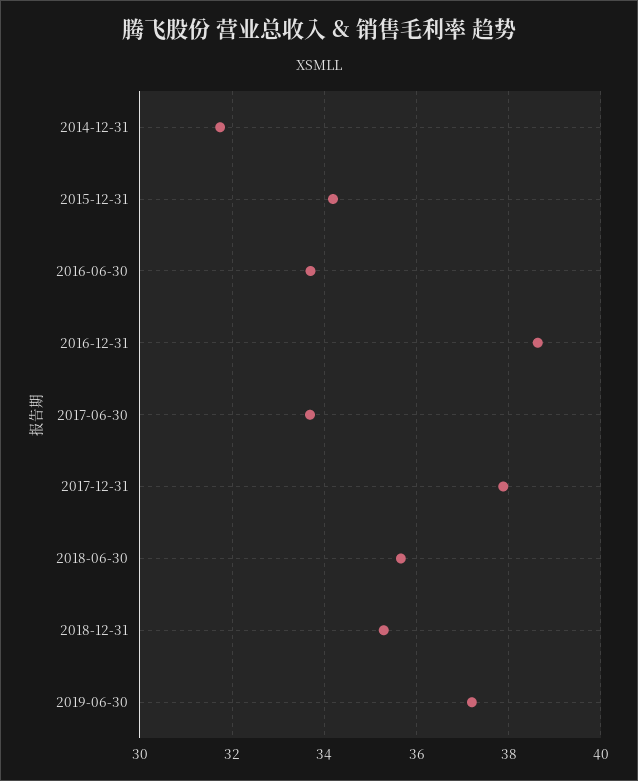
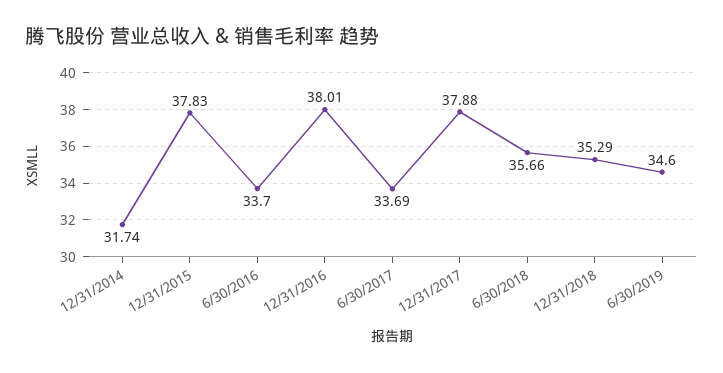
2015-12-31: 34.2 -> 37.83
2016-12-31: 38.6 -> 38.01
2019-06-30: 37.2 -> 34.6

